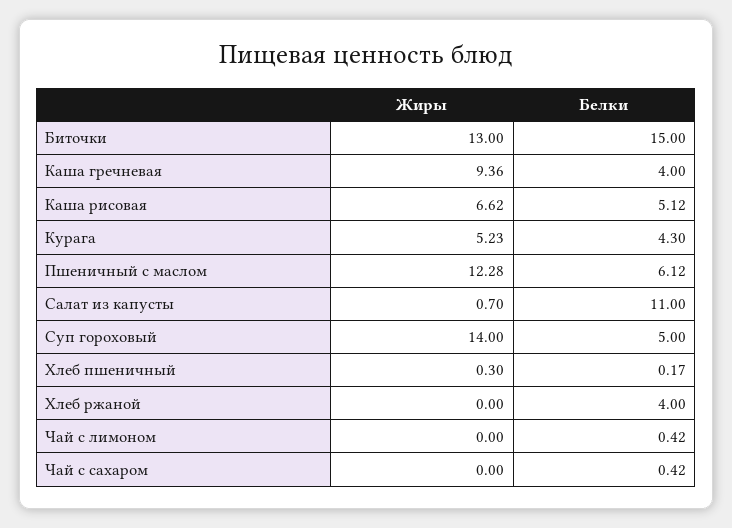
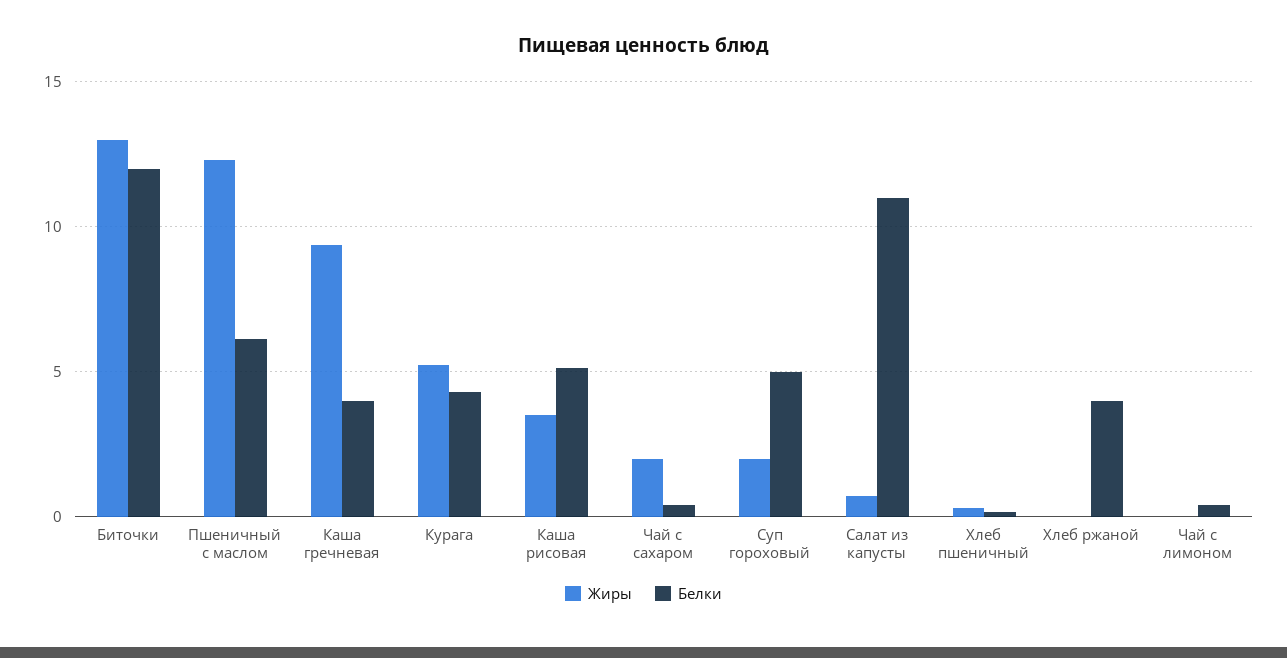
Белки, Биточки: 15 -> 12
Жиры, Каша рисовая: 6.62 -> 3.5
Жиры, Суп гороховый: 14 -> 2
Жиры, Чай с сахаром: 0 -> 2

